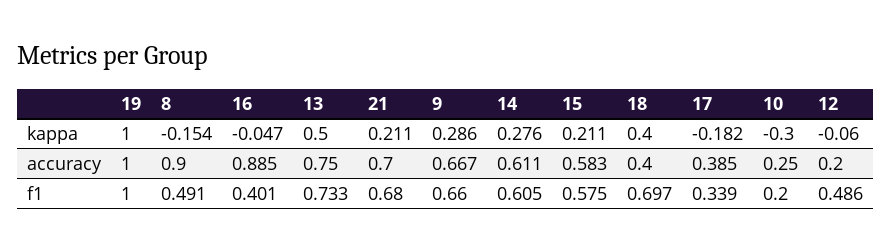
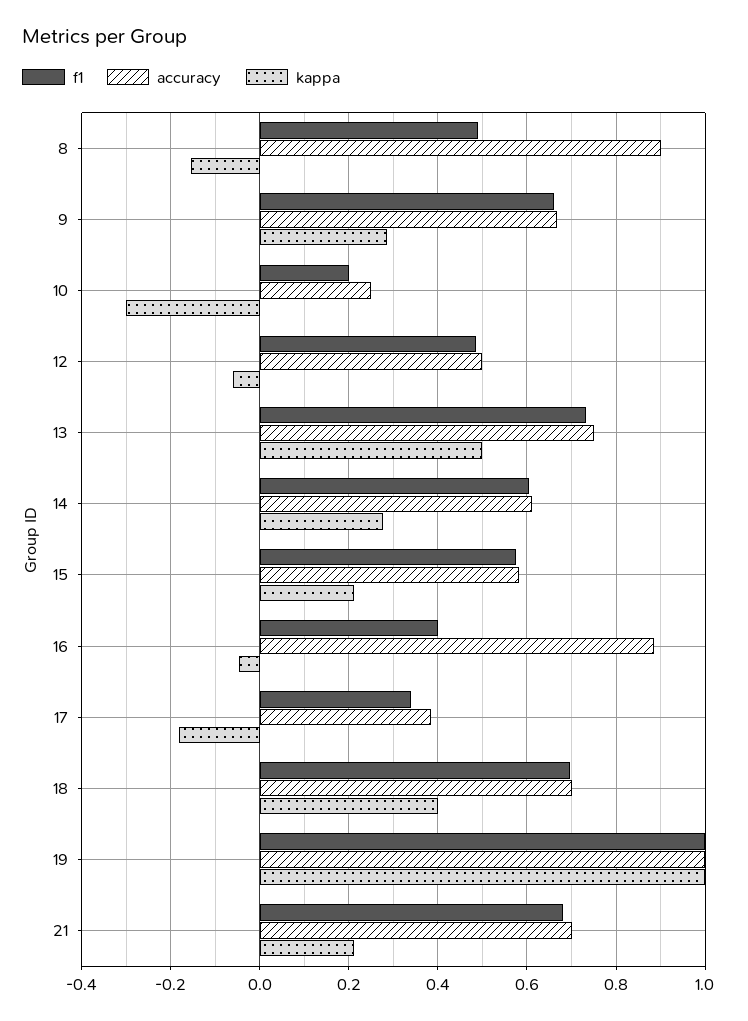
accuracy, 18: 0.4 -> 0.7
accuracy, 12: 0.2 -> 0.5

